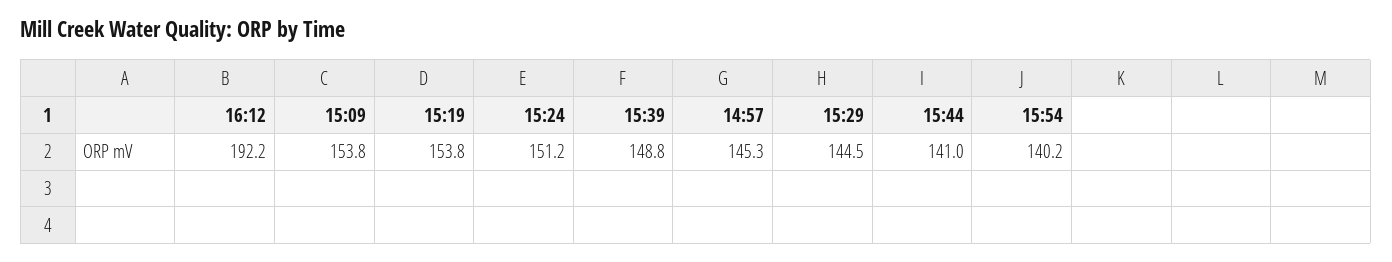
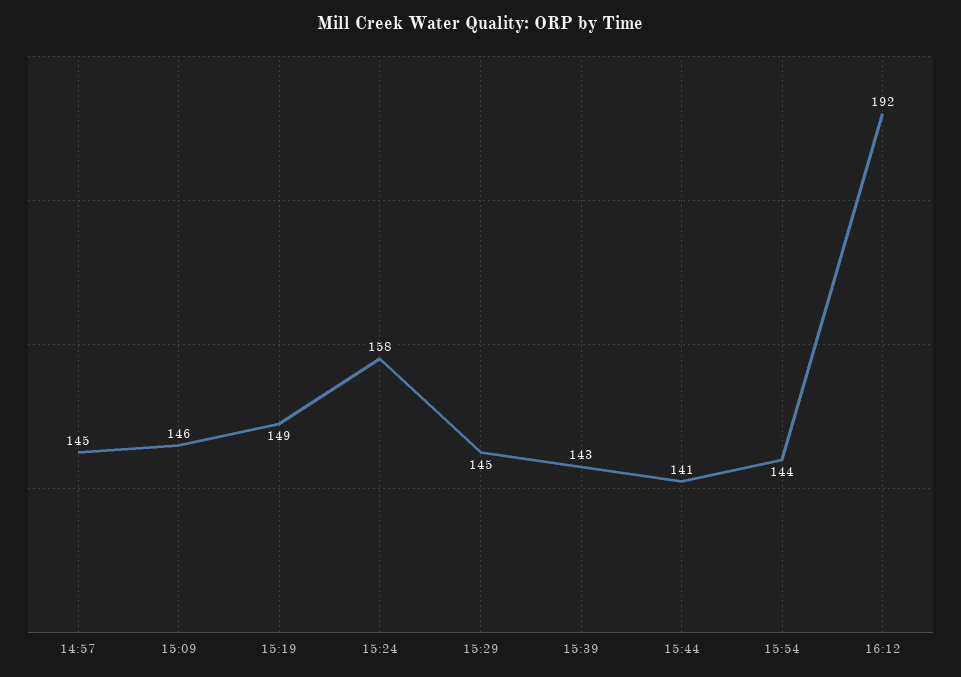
15:09: 153.8 -> 146
15:19: 153.8 -> 149
15:24: 151.2 -> 158
15:39: 148.8 -> 143
15:54: 140.2 -> 144

